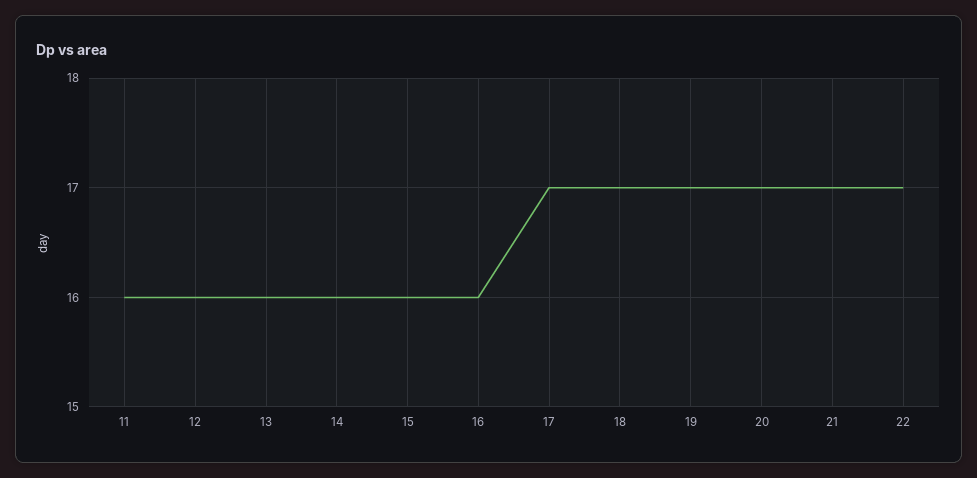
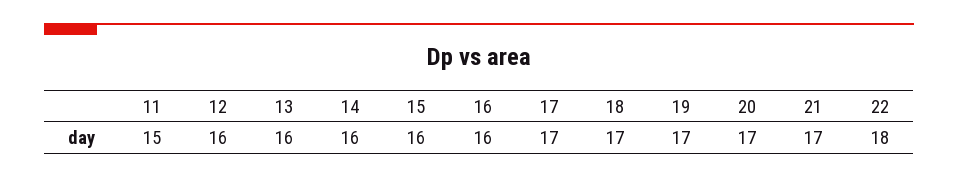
11: 16 -> 15
22: 17 -> 18

